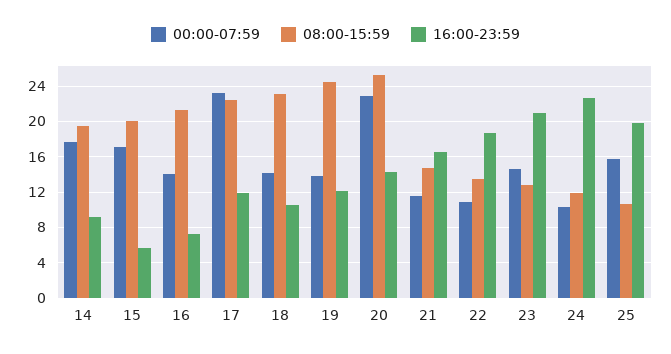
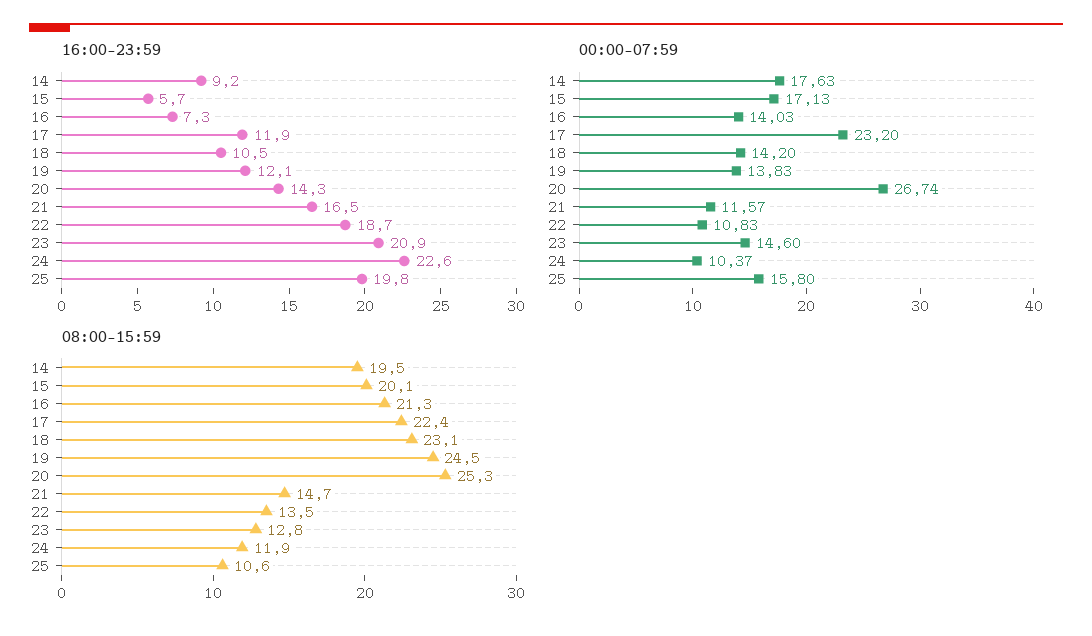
00:00-07:59, 20: 23 -> 26.74

